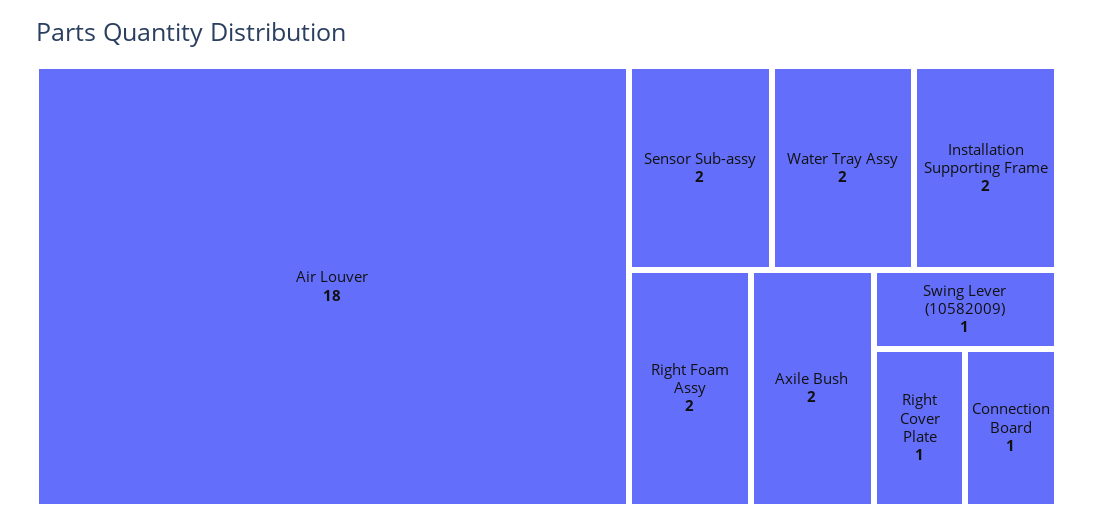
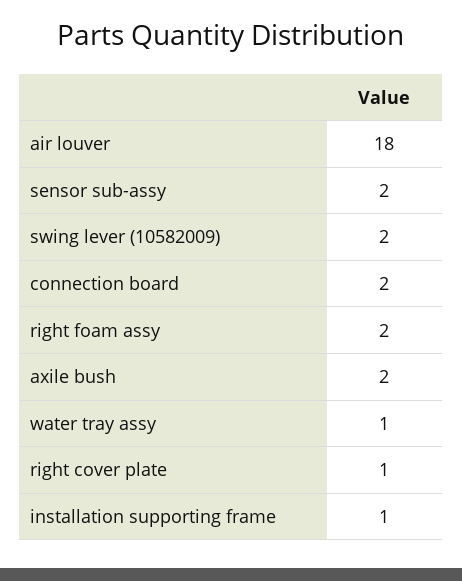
Water Tray Assy: 2 -> 1
Installation Supporting Frame: 2 -> 1
Swing Lever (10582009): 1 -> 2
Connection Board: 1 -> 2

